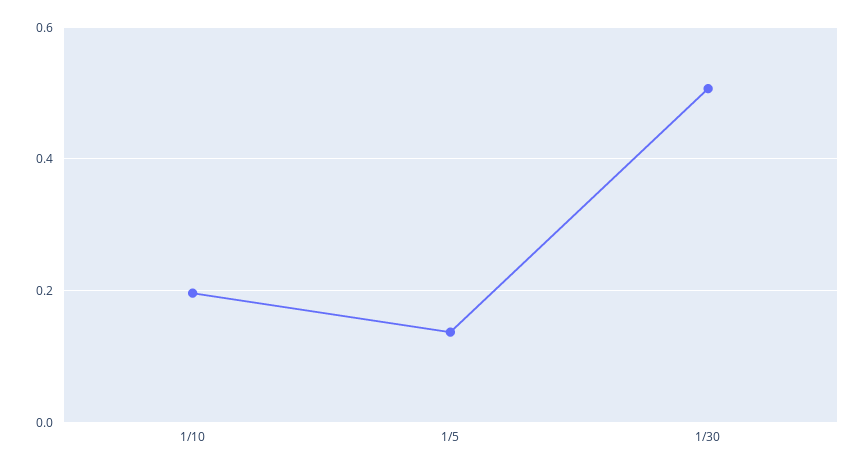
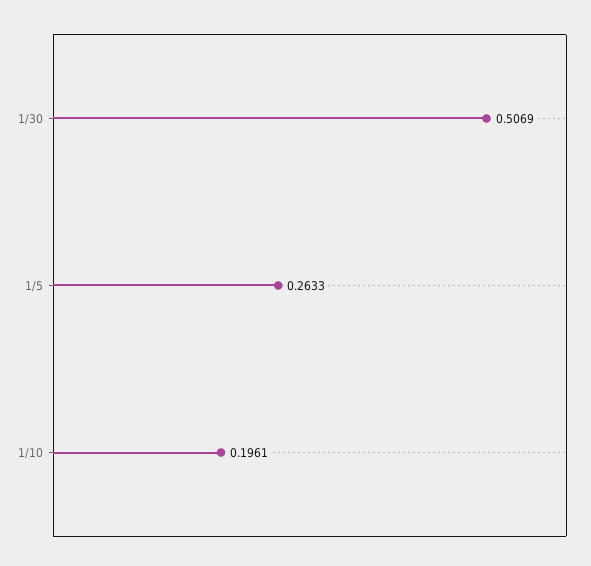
1/5: 0.14 -> 0.2633

